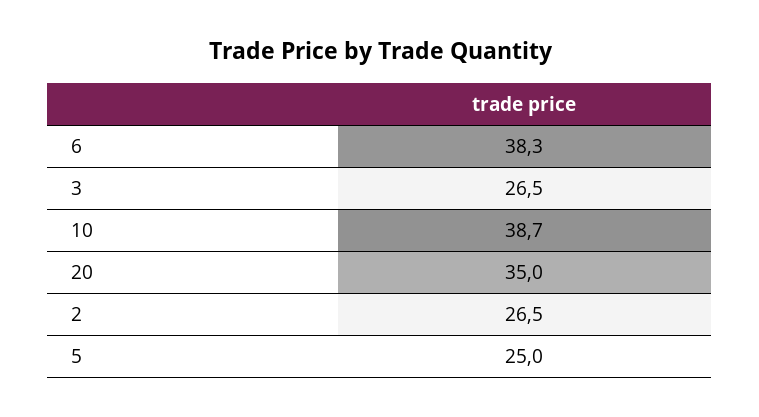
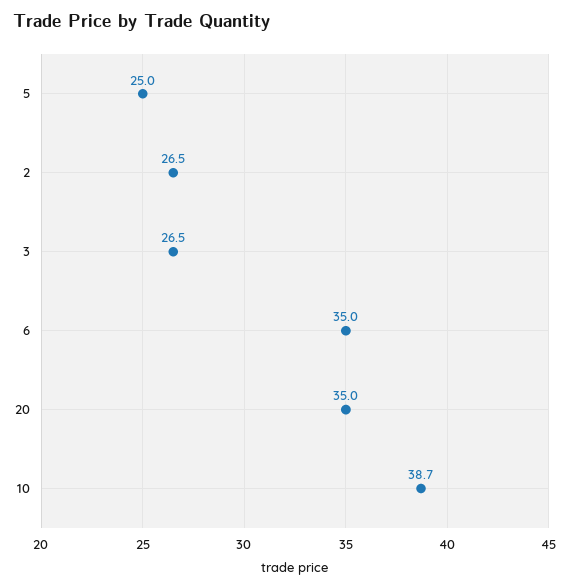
6: 38.3 -> 35

